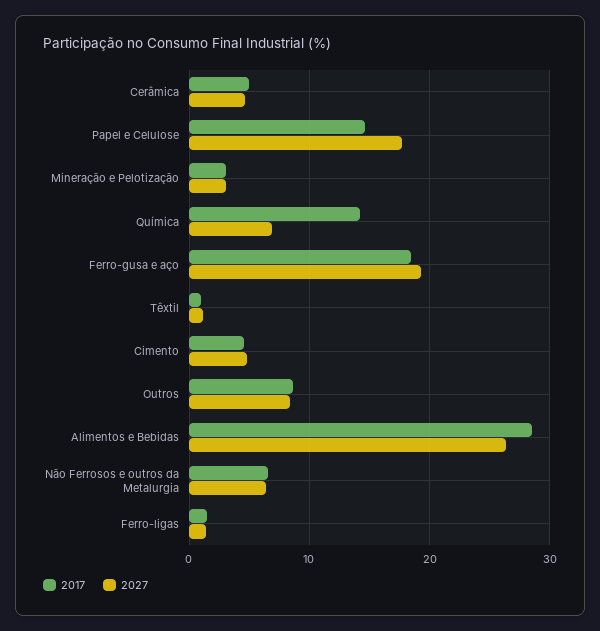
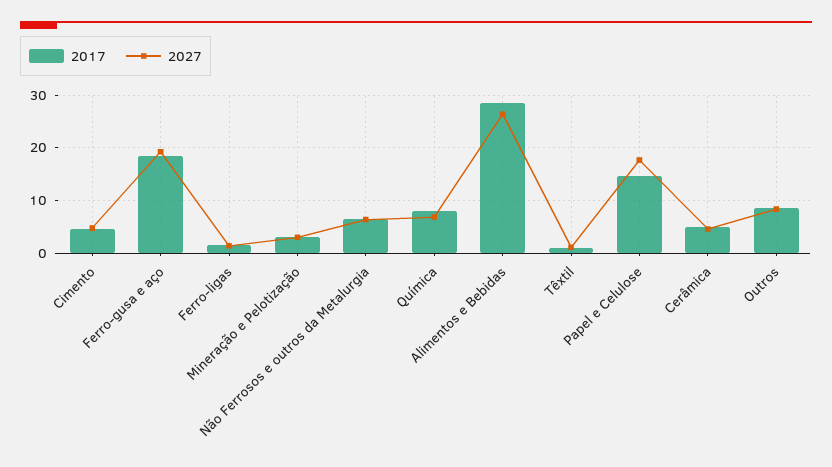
2017, Química: 14 -> 8

